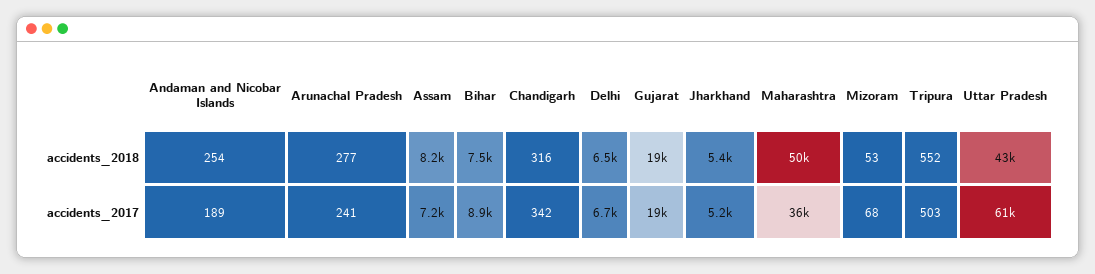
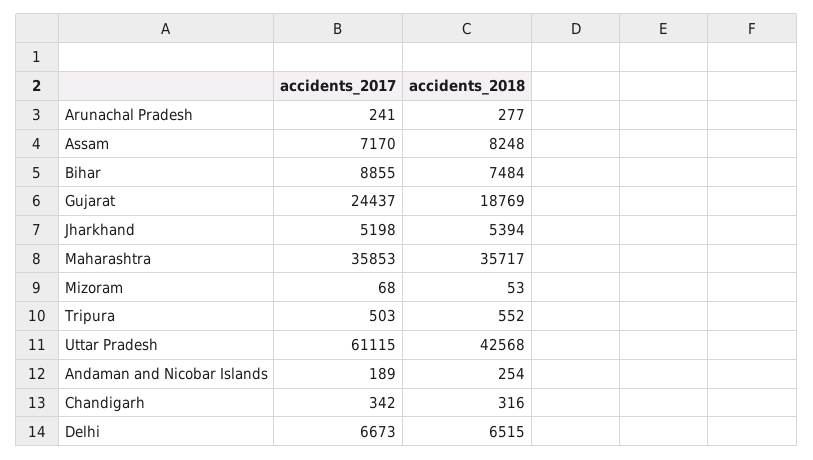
Maharashtra, accidents_2018: 50000 -> 35717
Gujarat, accidents_2017: 19000 -> 24437

